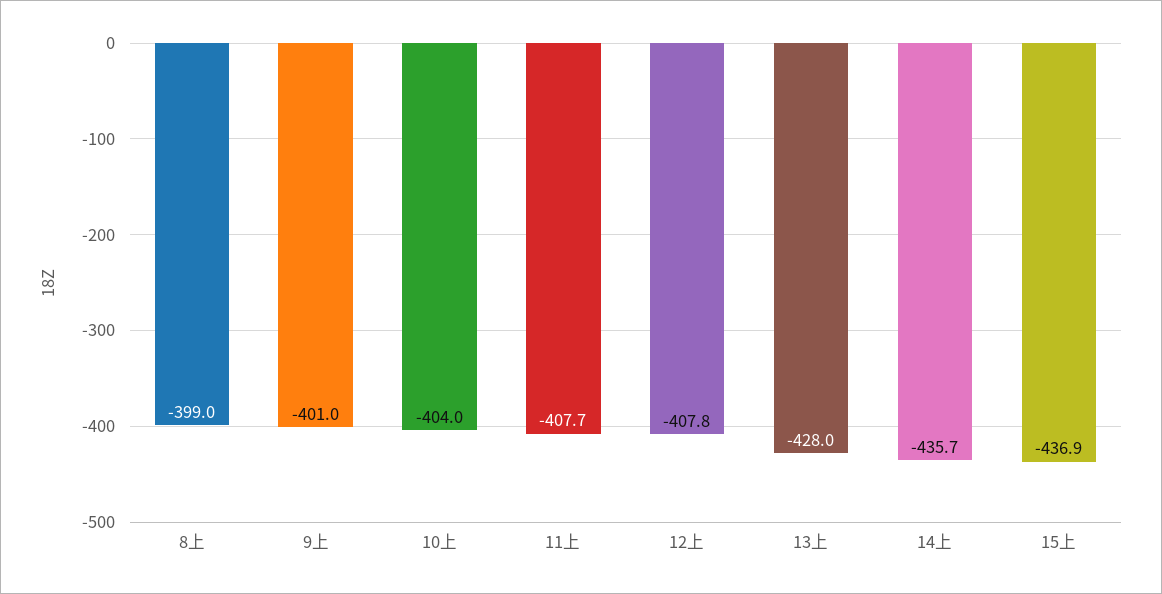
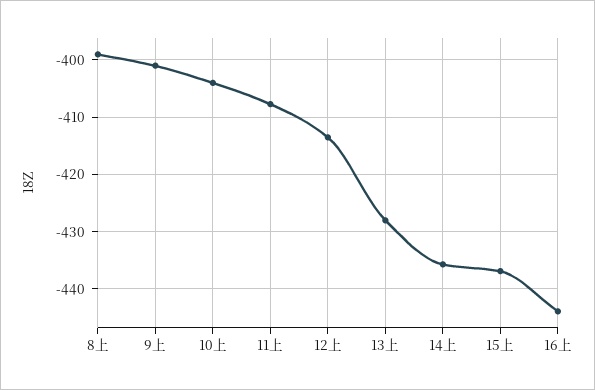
12上: -407.8 -> -414
16上: none -> -444

